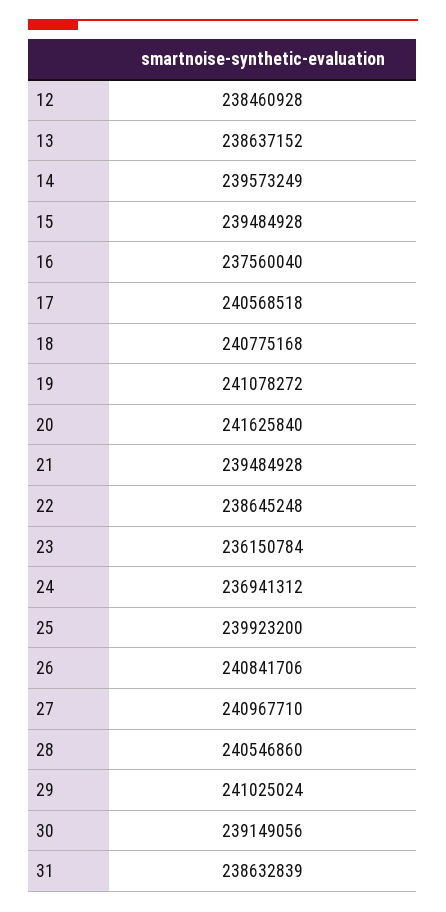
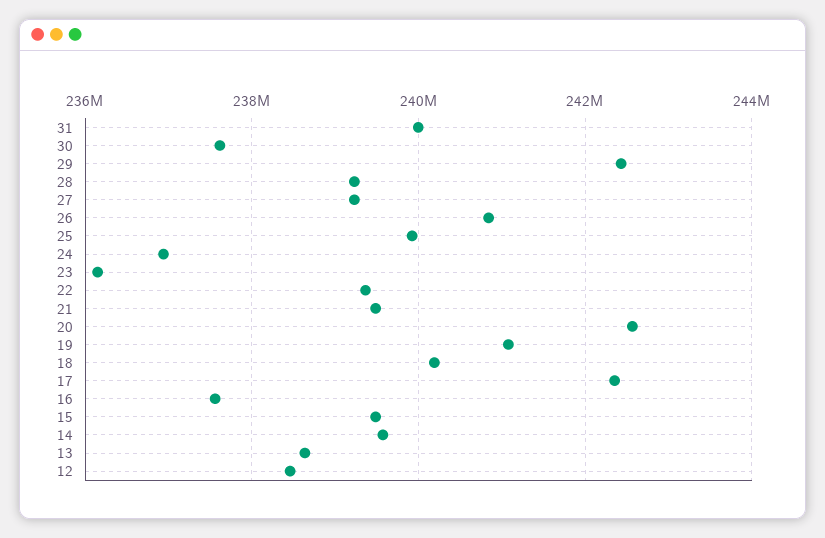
17: 240568518 -> 242400000
18: 240775168 -> 240200000
20: 241625840 -> 242600000
22: 238645248 -> 239400000
27: 240967710 -> 239200000
28: 240546860 -> 239200000
29: 241025024 -> 242400000
30: 239149056 -> 237600000
31: 238632839 -> 240000000

